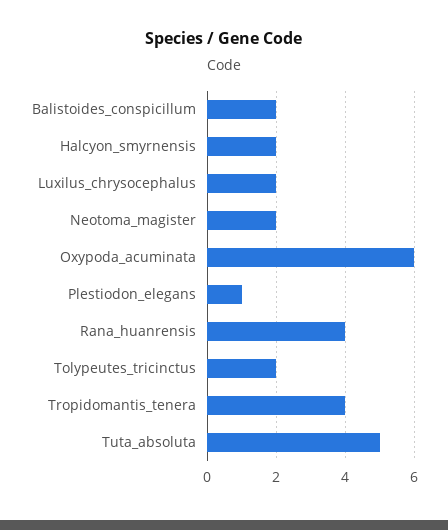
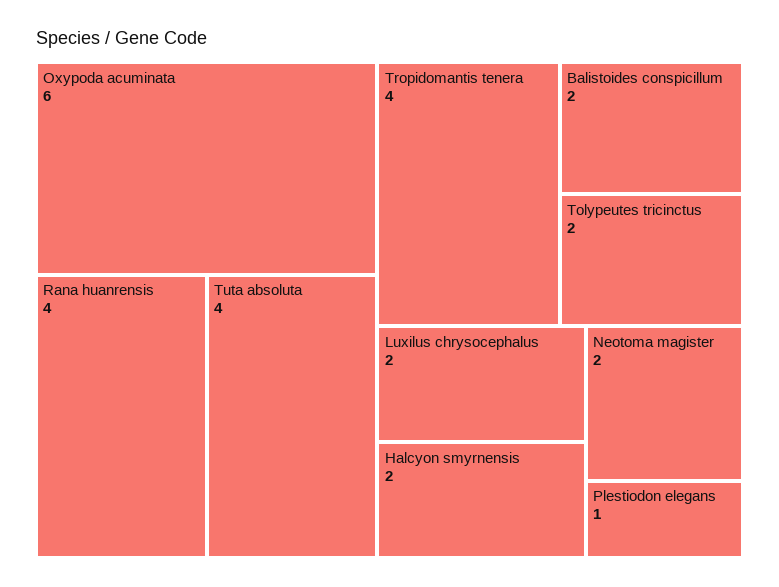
Tuta_absoluta: 5 -> 4

